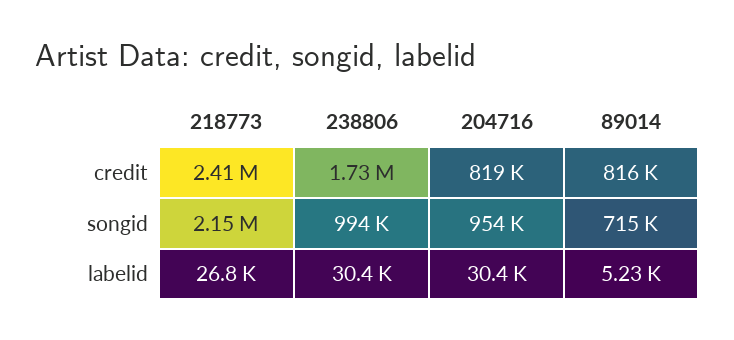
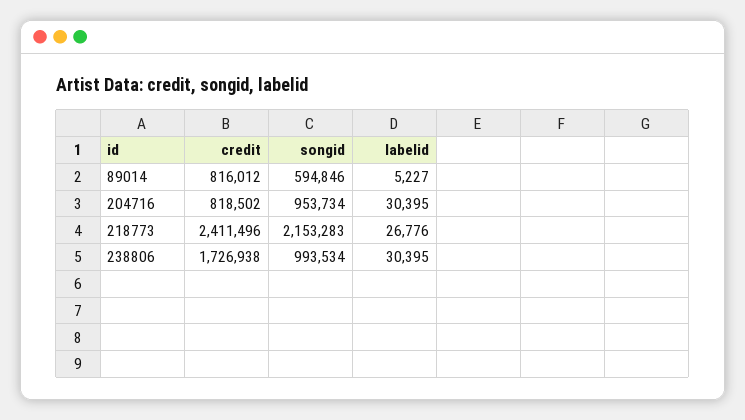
89014, songid: 715000 -> 594846

